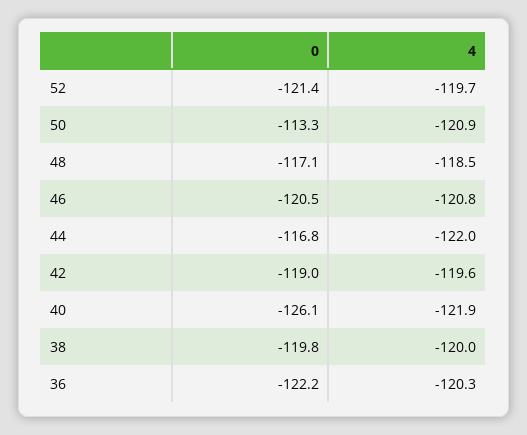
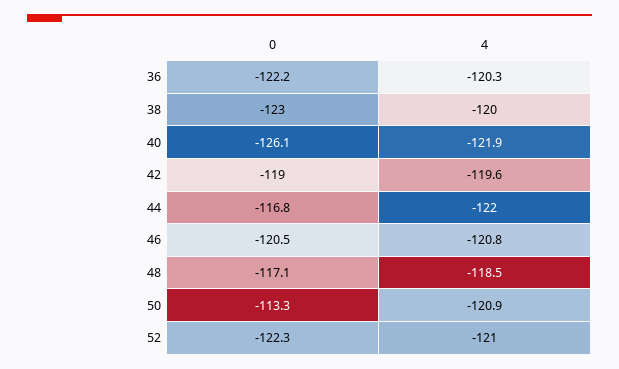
0, 52: -121.4 -> -122.3
4, 52: -119.7 -> -121
0, 38: -119.8 -> -123

